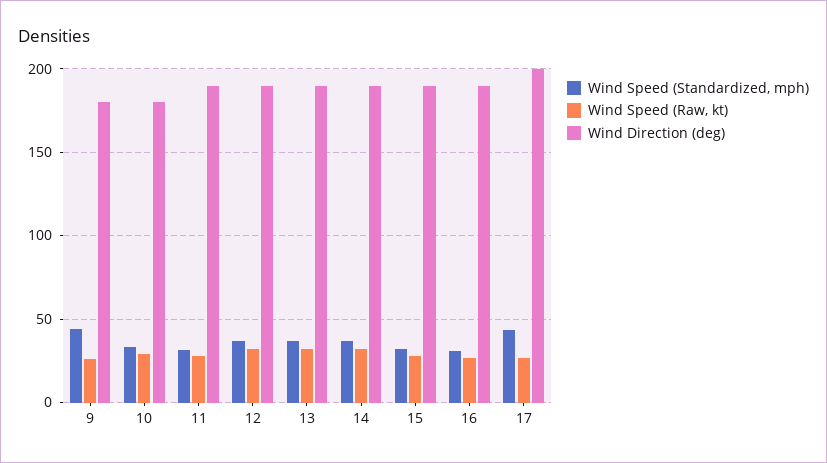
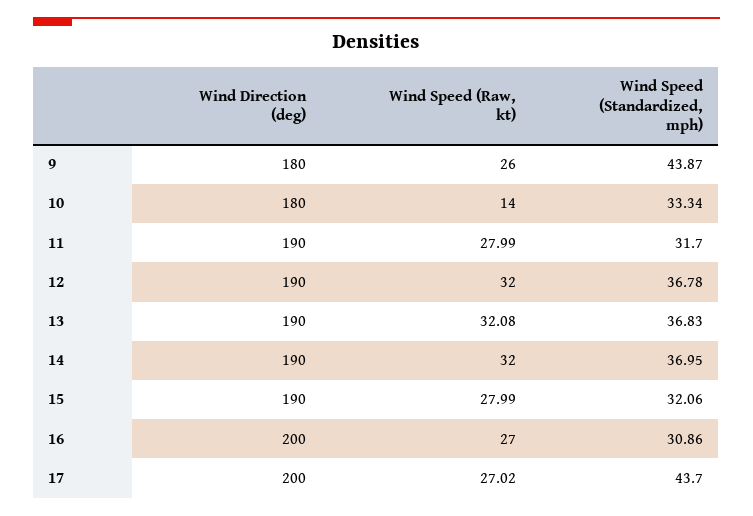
Wind Speed (Raw, kt), 10: 30 -> 14
Wind Direction (deg), 16: 190 -> 200

